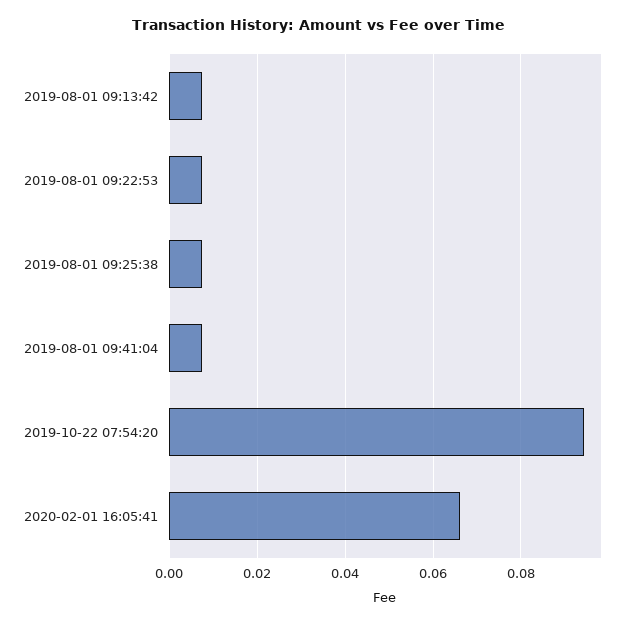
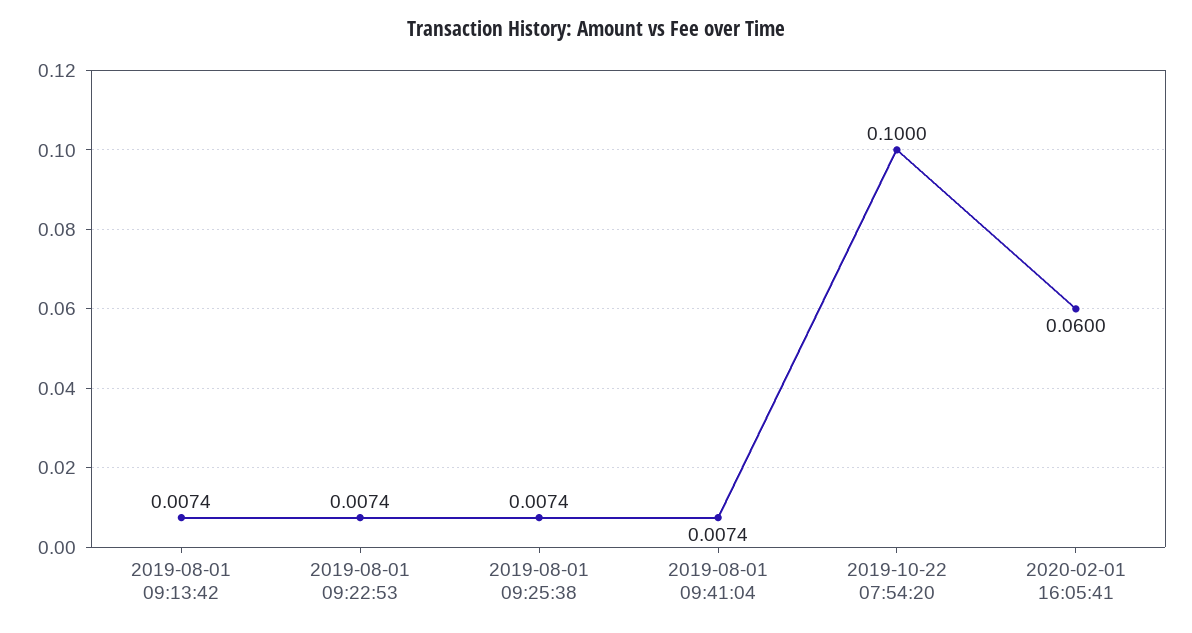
2019-10-22 07:54:20: 0.094 -> 0.1
2020-02-01 16:05:41: 0.066 -> 0.06

